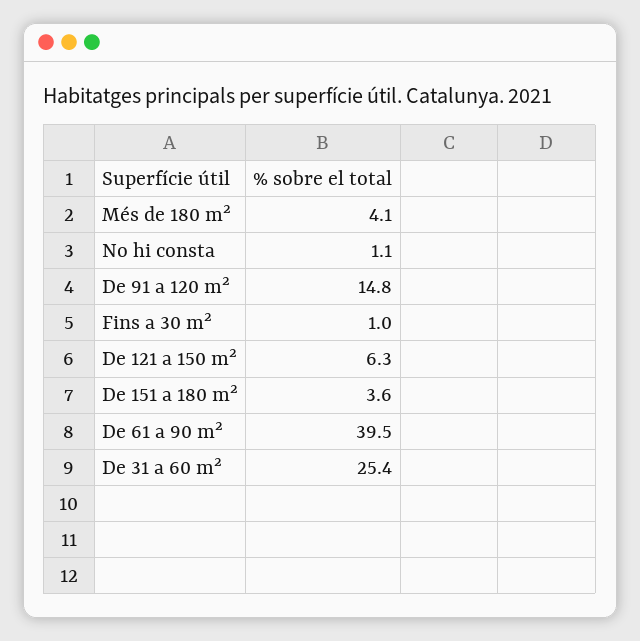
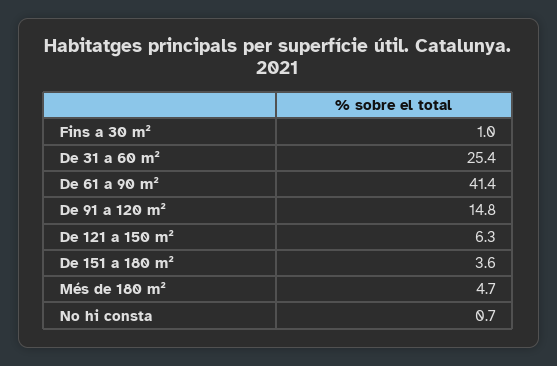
Més de 180 m²: 4.1 -> 4.7
No hi consta: 1.1 -> 0.7
De 61 a 90 m²: 39.5 -> 41.4

